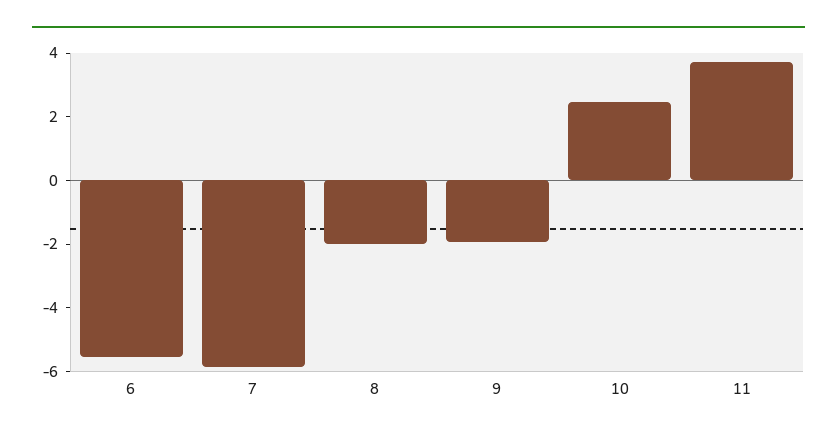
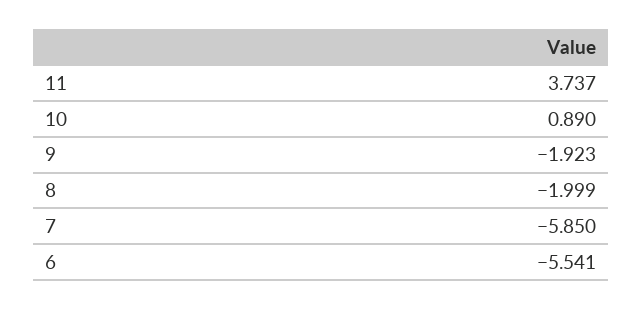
10: 2.5 -> 0.89

